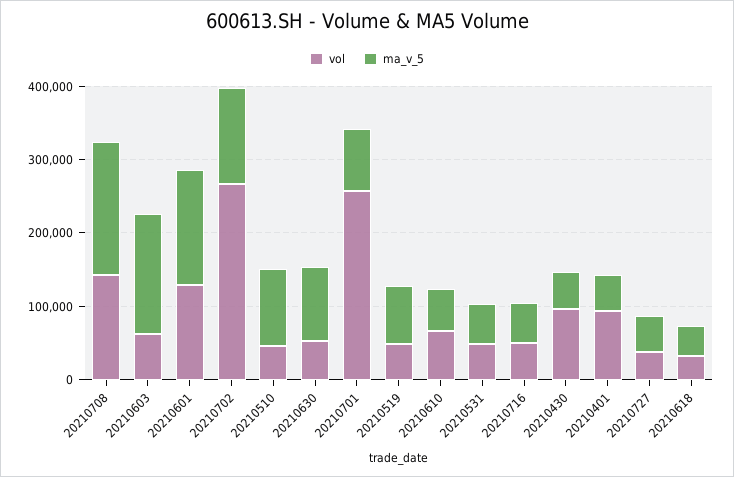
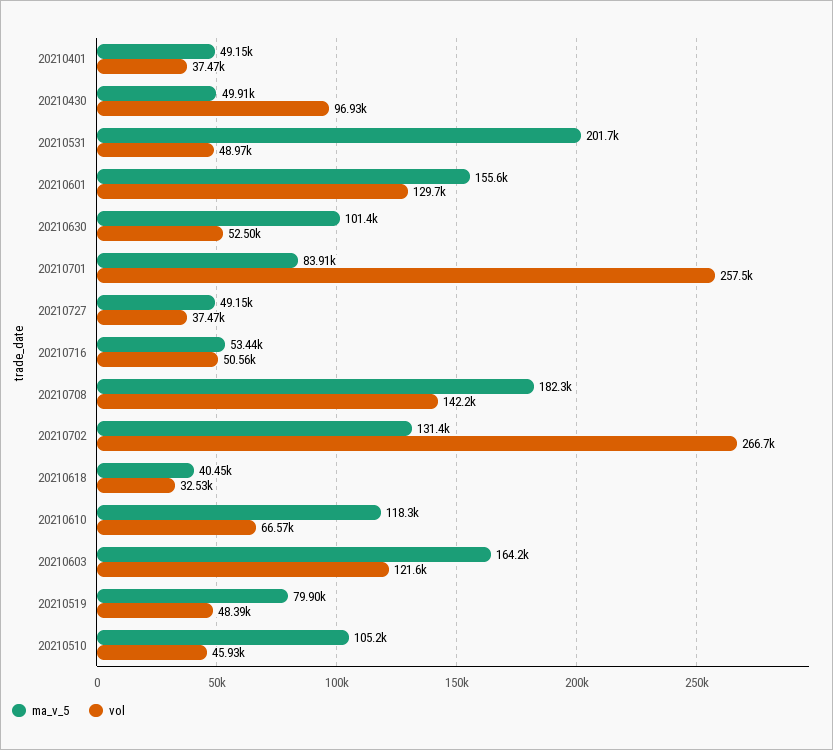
vol, 20210603: 60000 -> 121600
ma_v_5, 20210610: 60000 -> 118300
ma_v_5, 20210531: 60000 -> 201700
vol, 20210401: 100000 -> 37470

